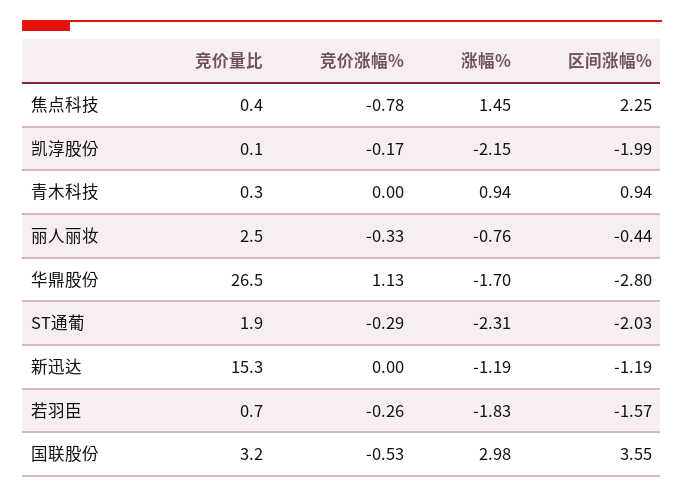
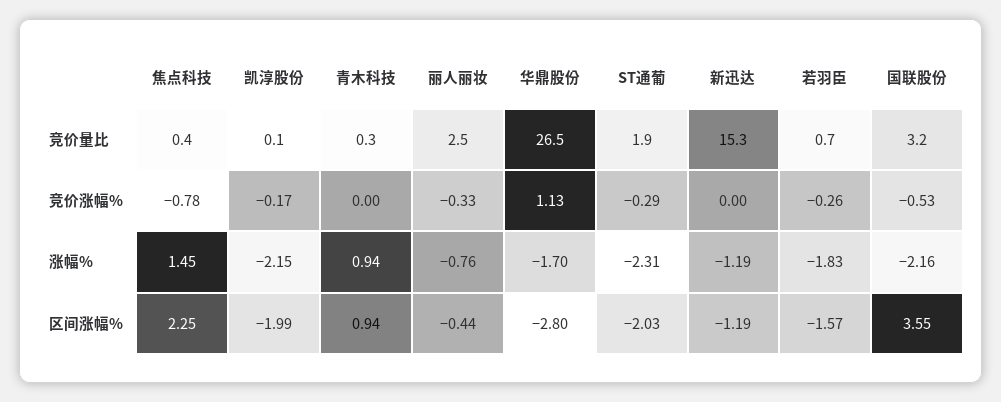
涨幅%, 国联股份: 2.98 -> -2.16

